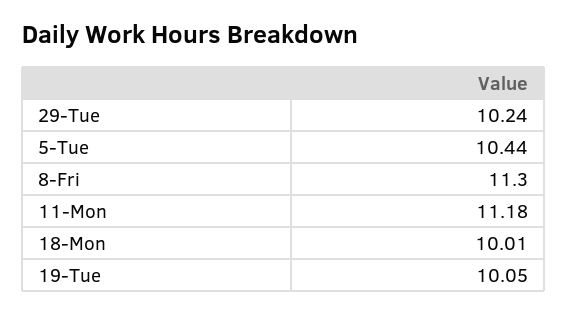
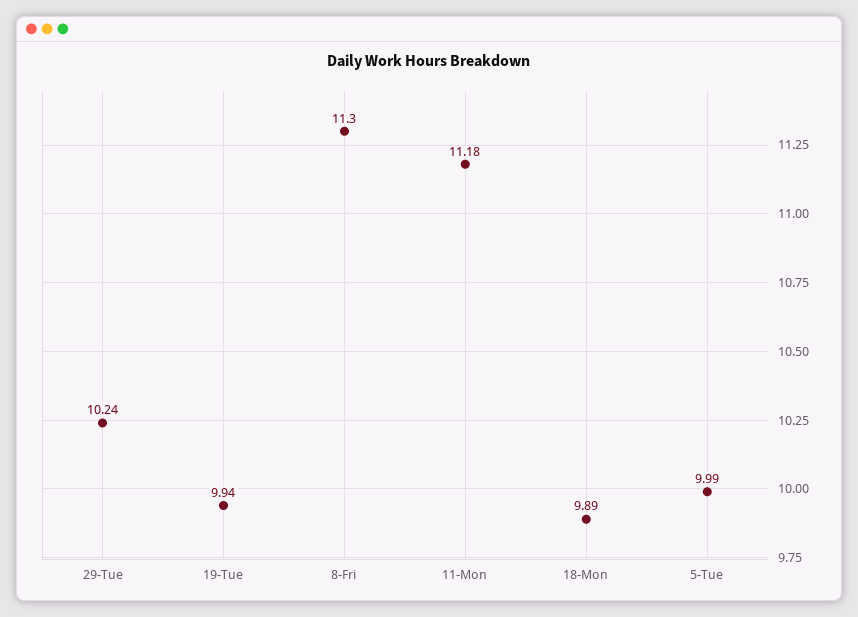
5-Tue: 10.44 -> 9.99
18-Mon: 10.01 -> 9.89
19-Tue: 10.05 -> 9.94

